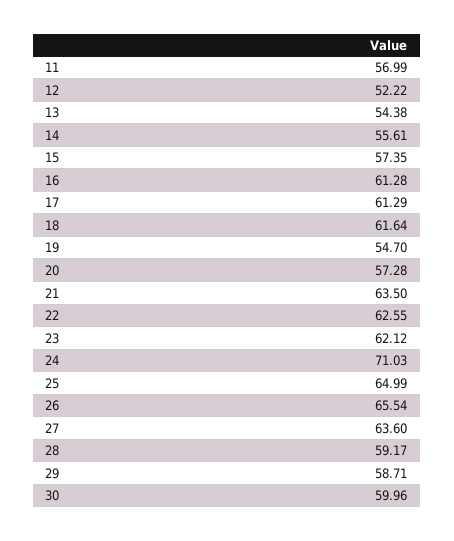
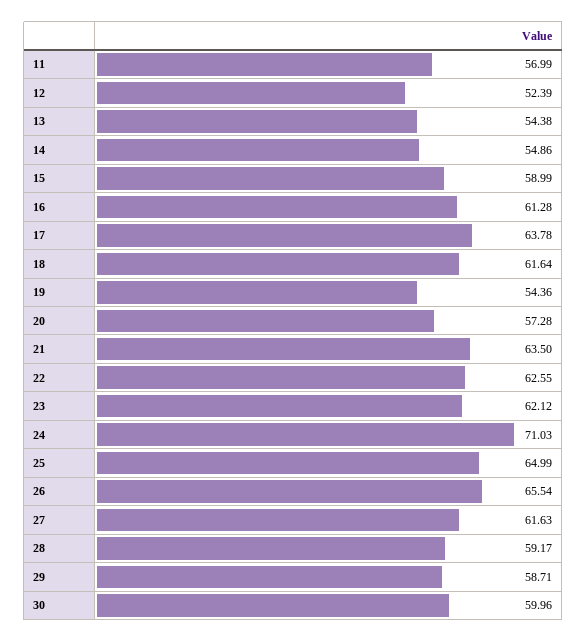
12: 52.22 -> 52.39
14: 55.61 -> 54.86
15: 57.35 -> 58.99
17: 61.29 -> 63.78
19: 54.7 -> 54.36
27: 63.6 -> 61.63

